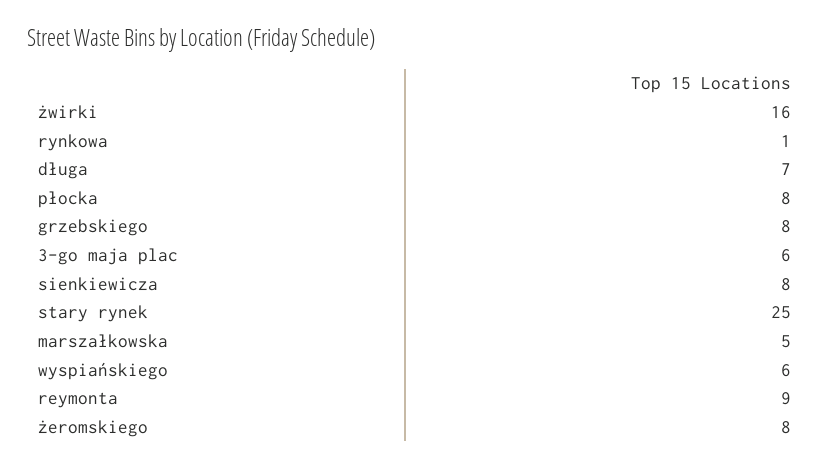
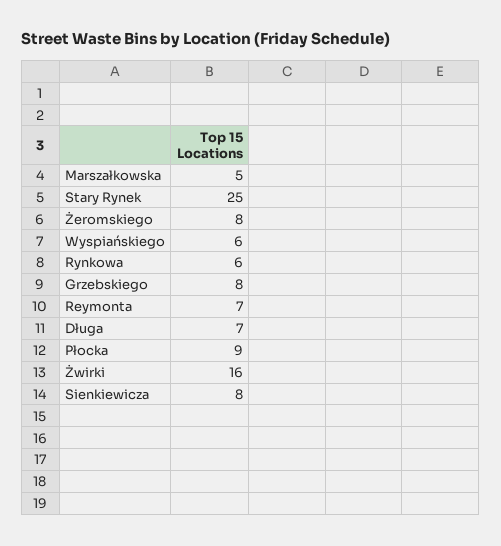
rynkowa: 1 -> 6
płocka: 8 -> 9
3-go maja plac: 6 -> none
reymonta: 9 -> 7

